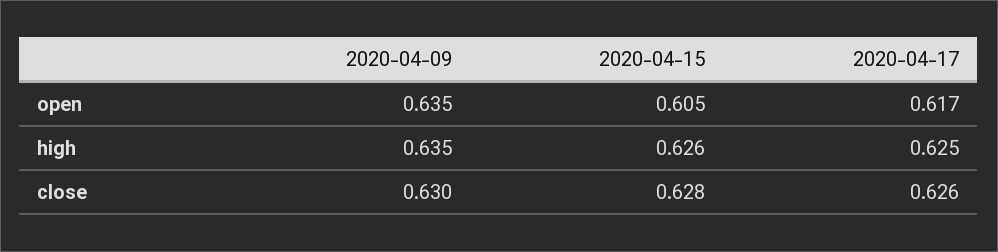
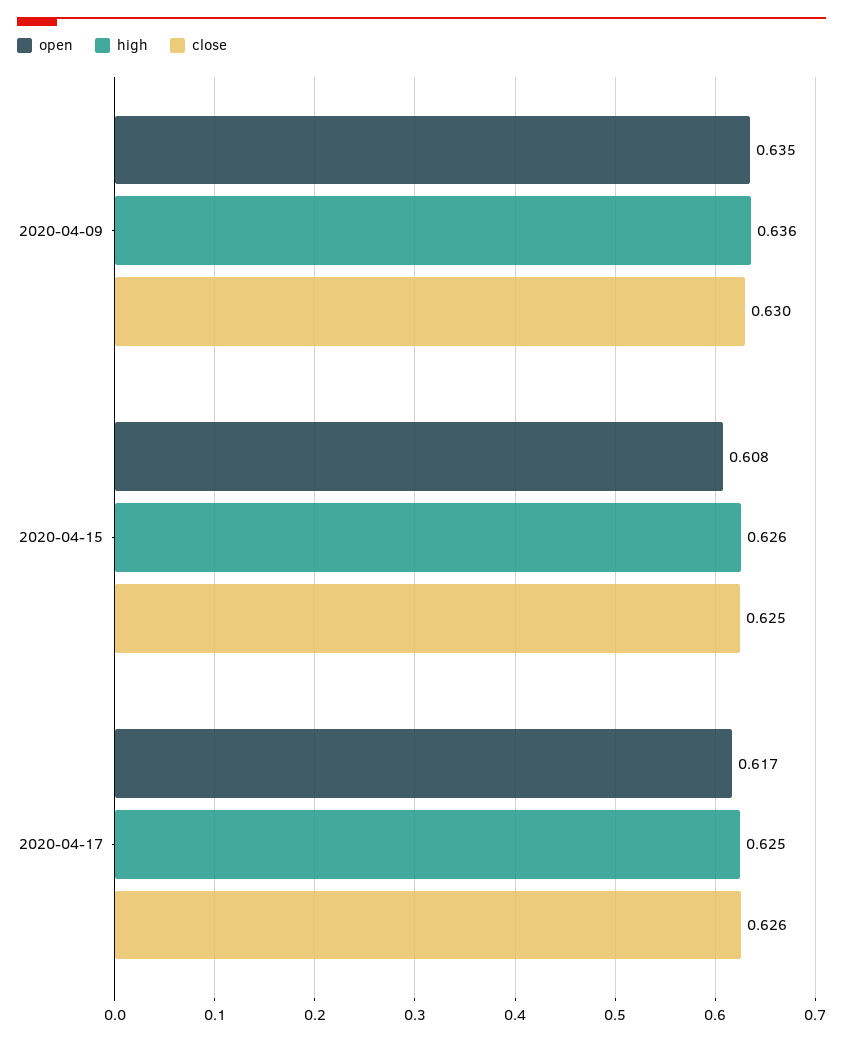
open, 2020-04-15: 0.605 -> 0.608
high, 2020-04-09: 0.635 -> 0.636
close, 2020-04-15: 0.628 -> 0.625

